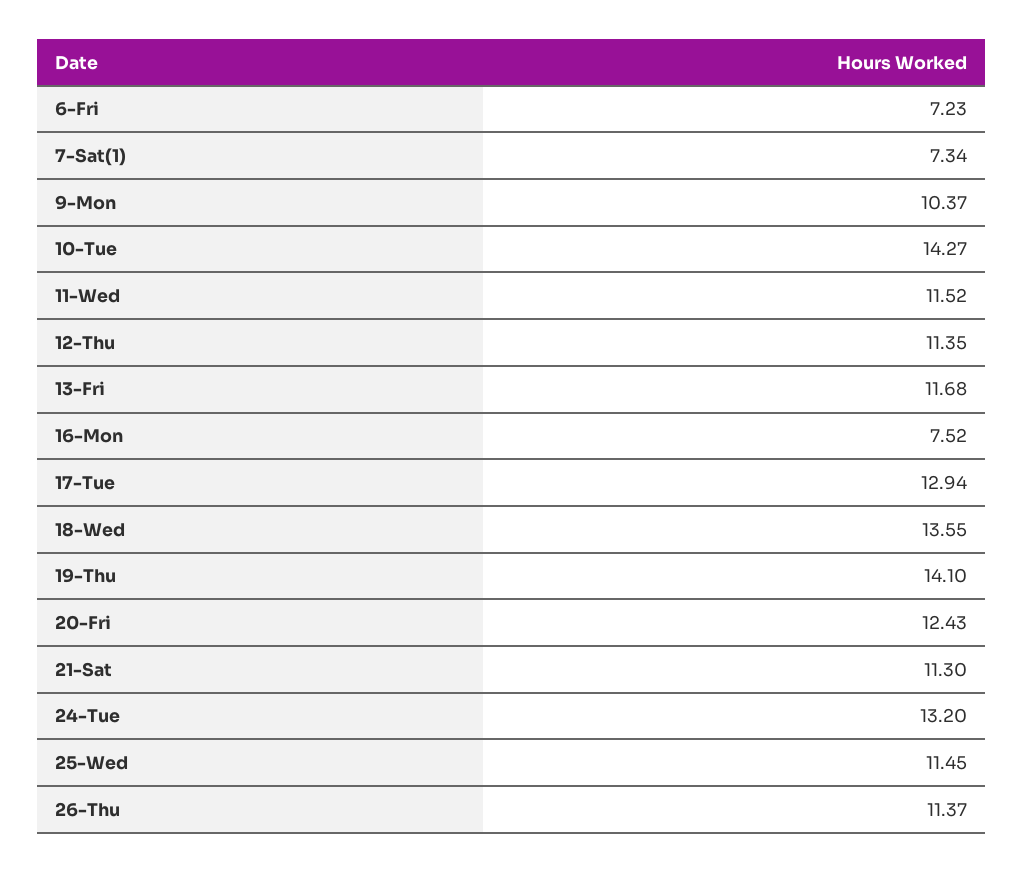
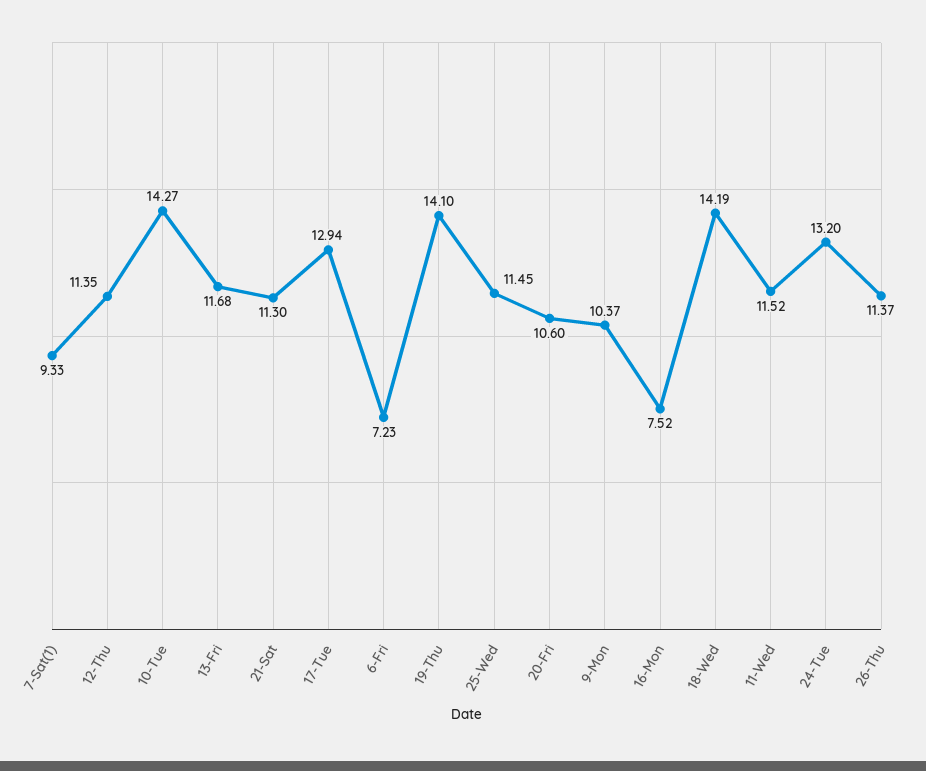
7-Sat(1): 7.34 -> 9.33
18-Wed: 13.55 -> 14.19
20-Fri: 12.43 -> 10.6

